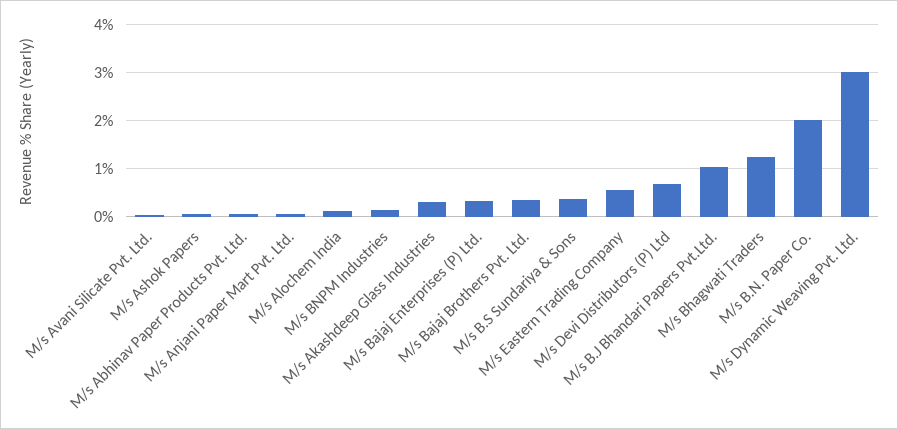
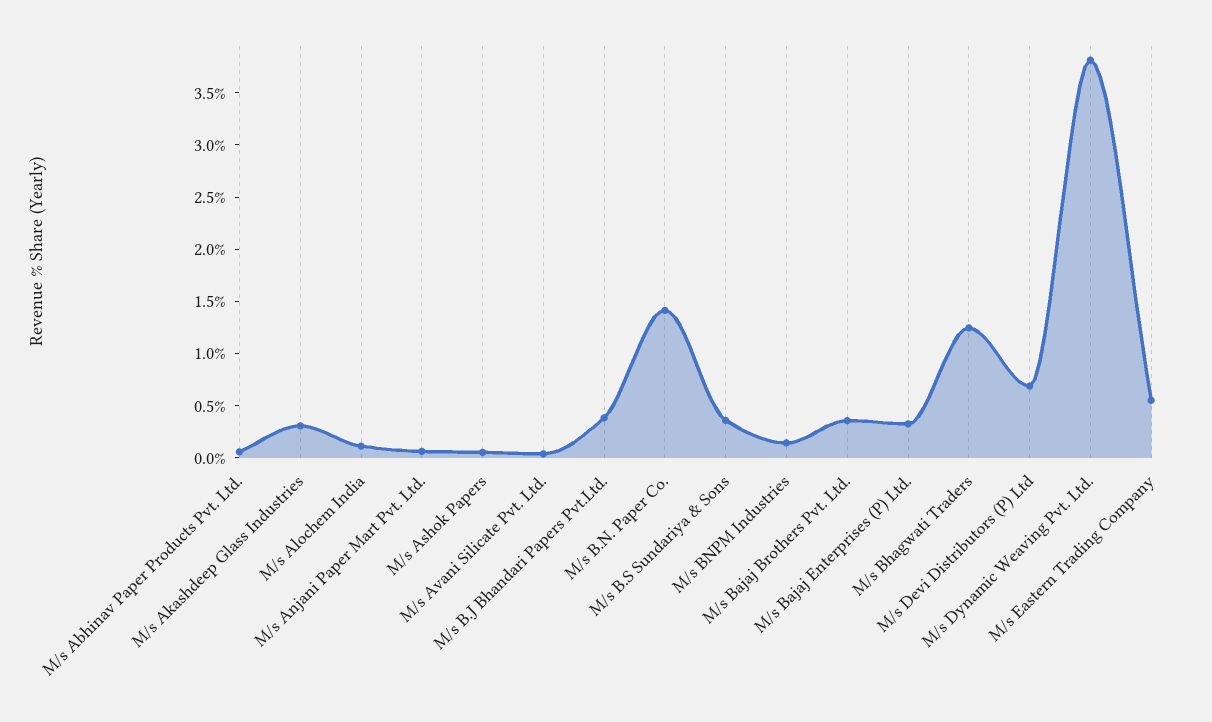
M/s B.J Bhandari Papers Pvt.Ltd.: 1 -> 0.4
M/s B.N. Paper Co.: 2 -> 1.4
M/s Dynamic Weaving Pvt. Ltd.: 3 -> 3.8

